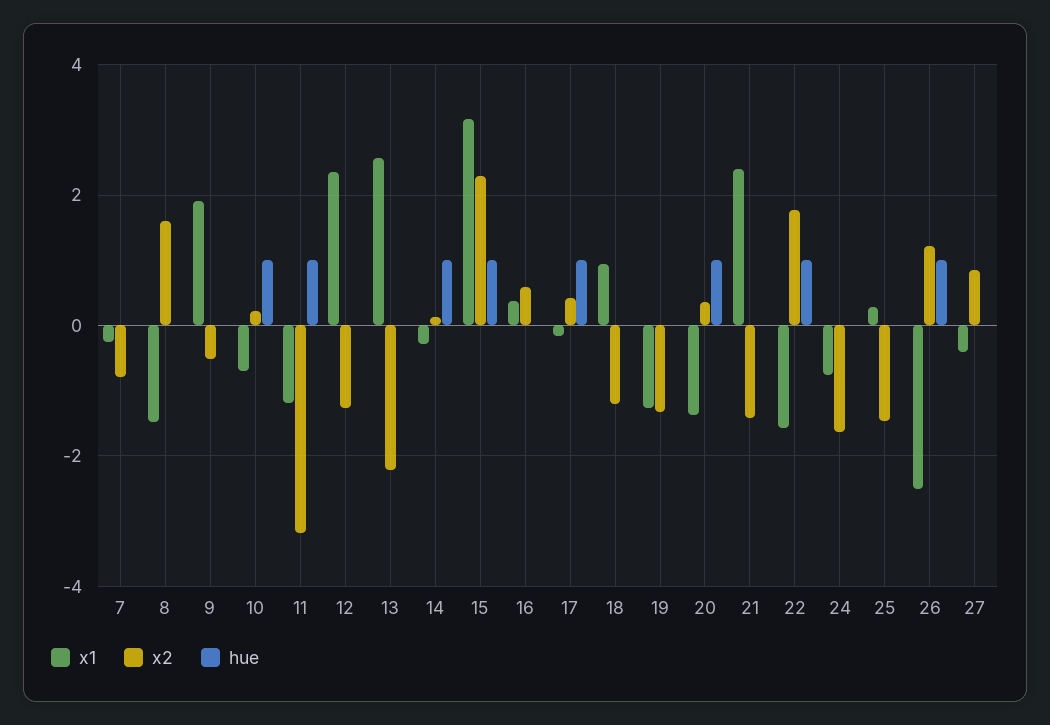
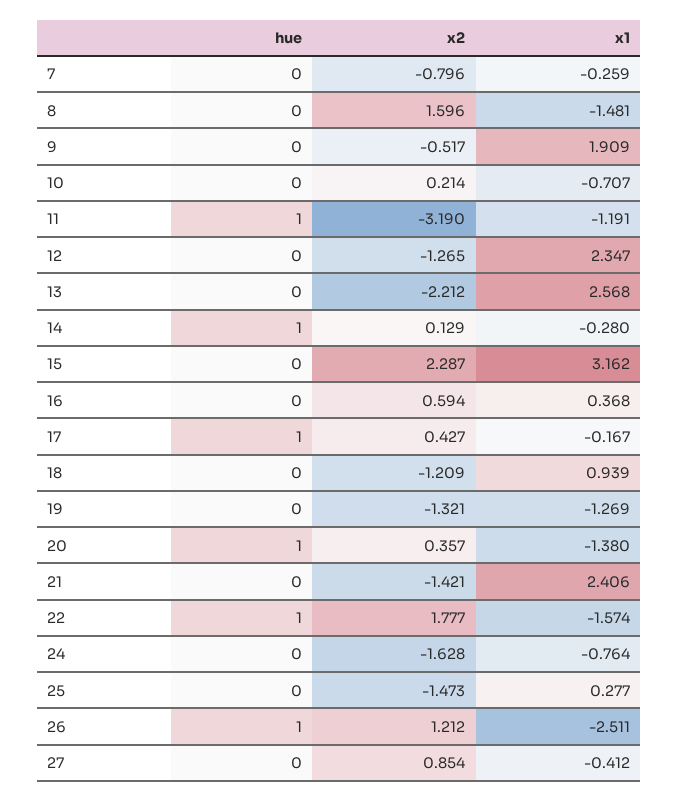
hue, 10: 1 -> 0
hue, 15: 1 -> 0

